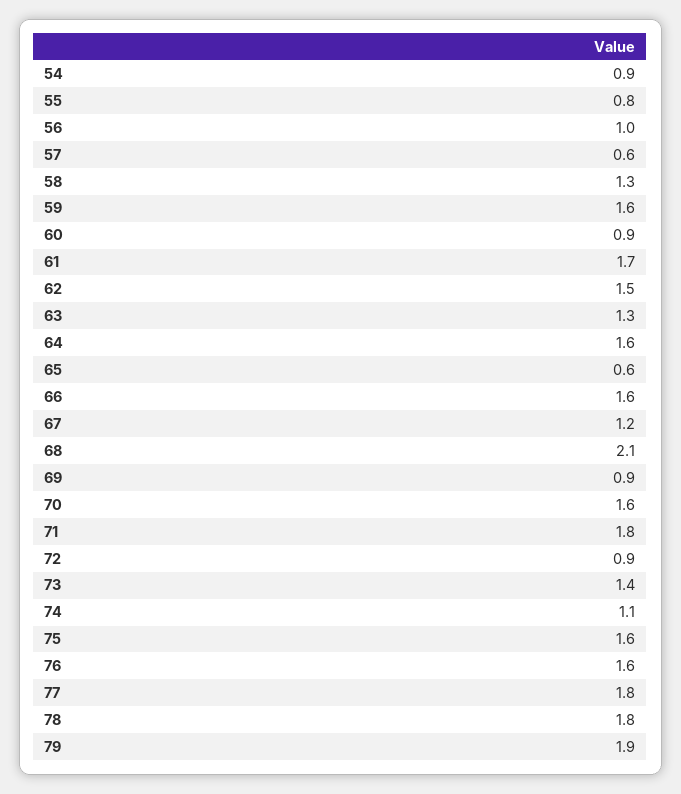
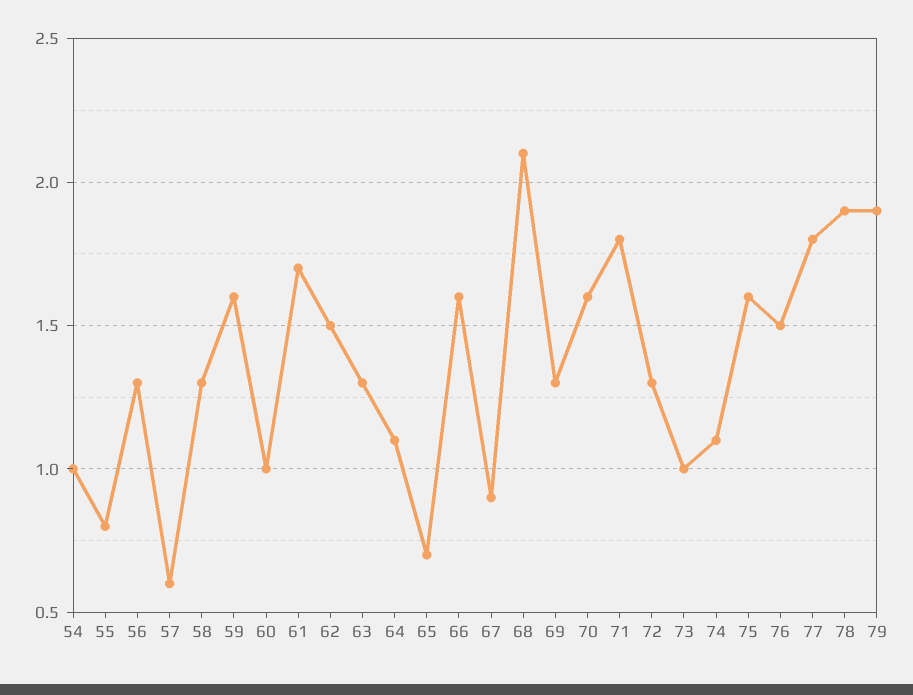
54: 0.9 -> 1
56: 1 -> 1.3
60: 0.9 -> 1
64: 1.6 -> 1.1
65: 0.6 -> 0.7
67: 1.2 -> 0.9
69: 0.9 -> 1.3
72: 0.9 -> 1.3
73: 1.4 -> 1
76: 1.6 -> 1.5
78: 1.8 -> 1.9

